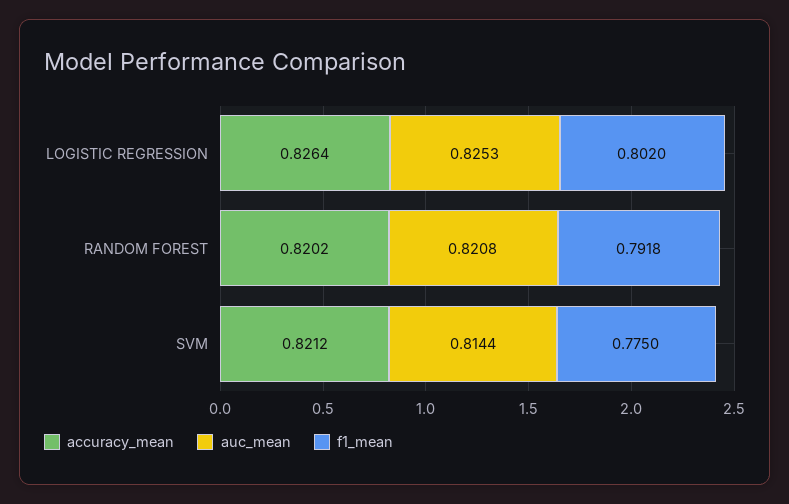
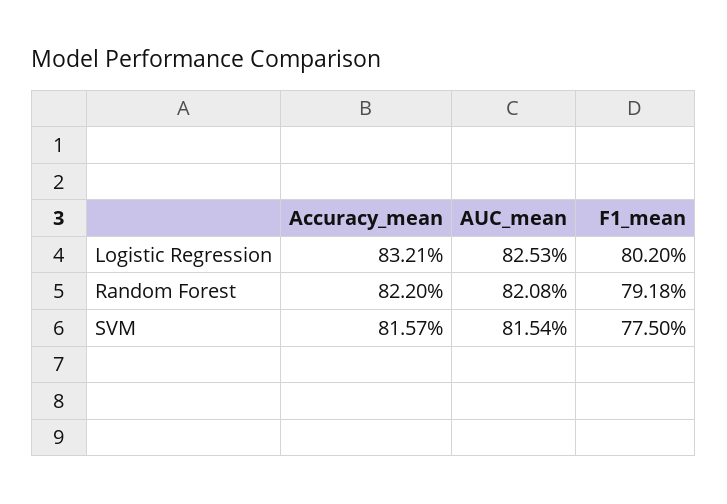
accuracy_mean, LOGISTIC REGRESSION: 0.8264 -> 0.8321
accuracy_mean, RANDOM FOREST: 0.8202 -> 0.822
accuracy_mean, SVM: 0.8212 -> 0.8157
auc_mean, SVM: 0.8144 -> 0.8154

